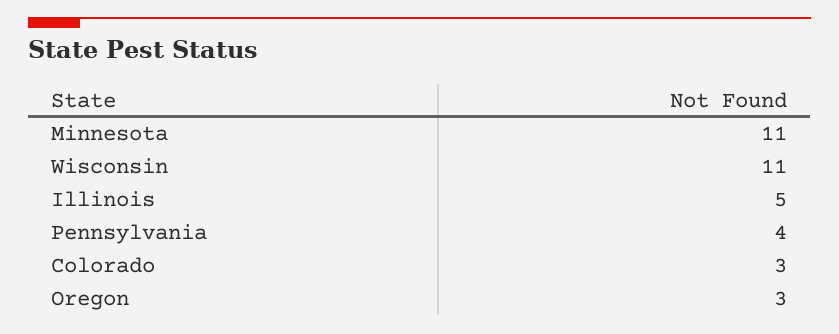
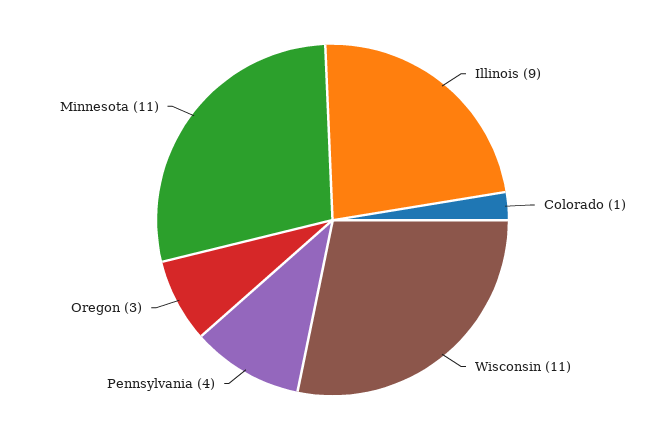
Illinois: 5 -> 9
Colorado: 3 -> 1

